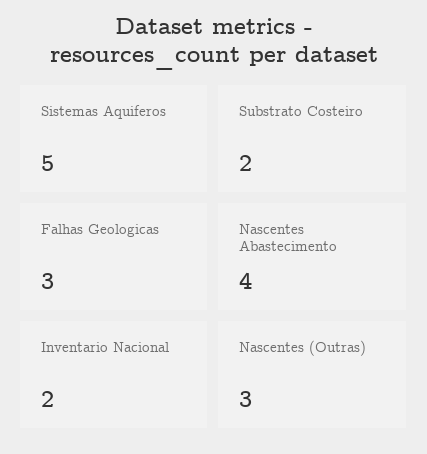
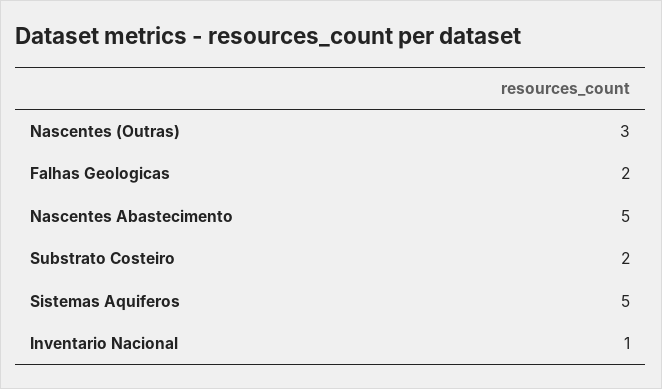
Falhas Geologicas: 3 -> 2
Nascentes Abastecimento: 4 -> 5
Inventario Nacional: 2 -> 1

